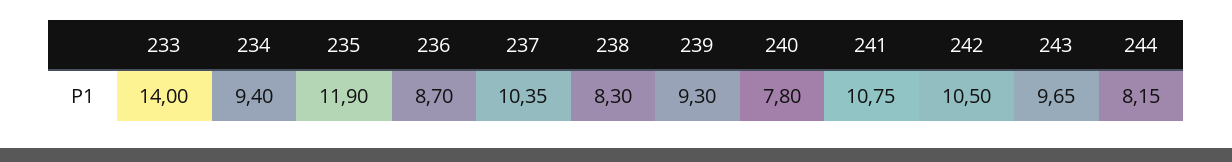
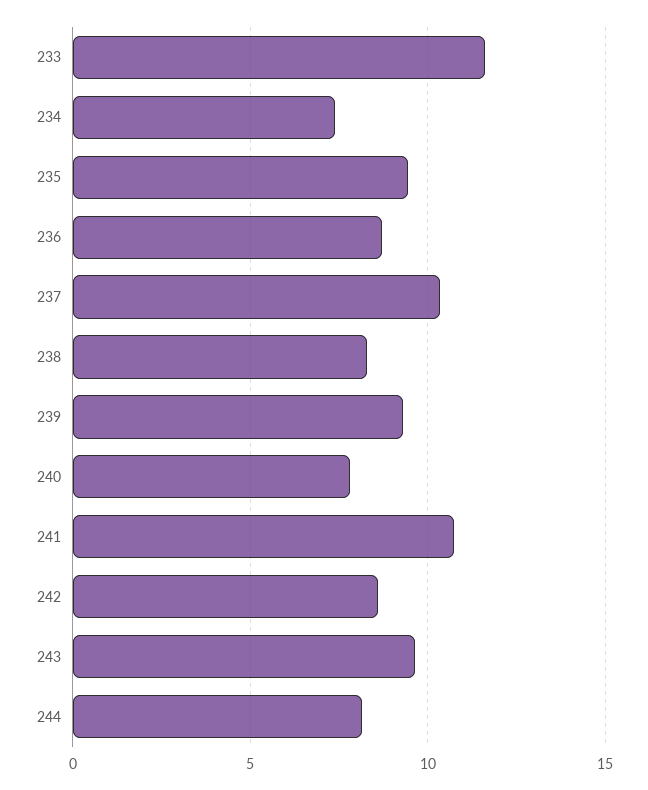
233: 14 -> 11.5
234: 9.4 -> 7.5
235: 11.9 -> 9.5
242: 10.5 -> 8.5

